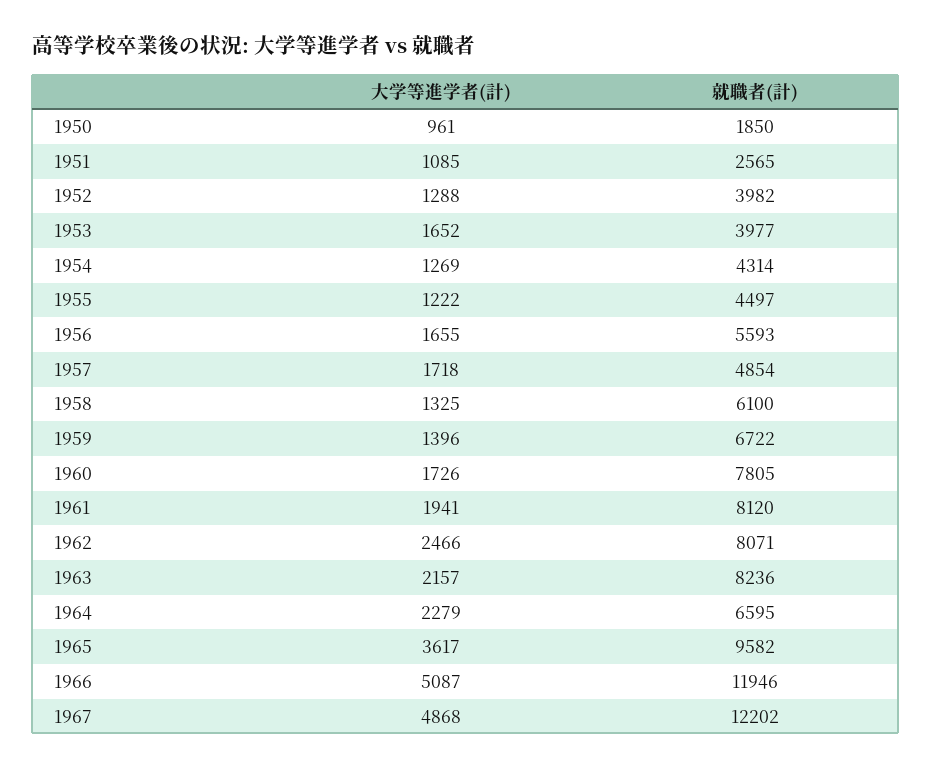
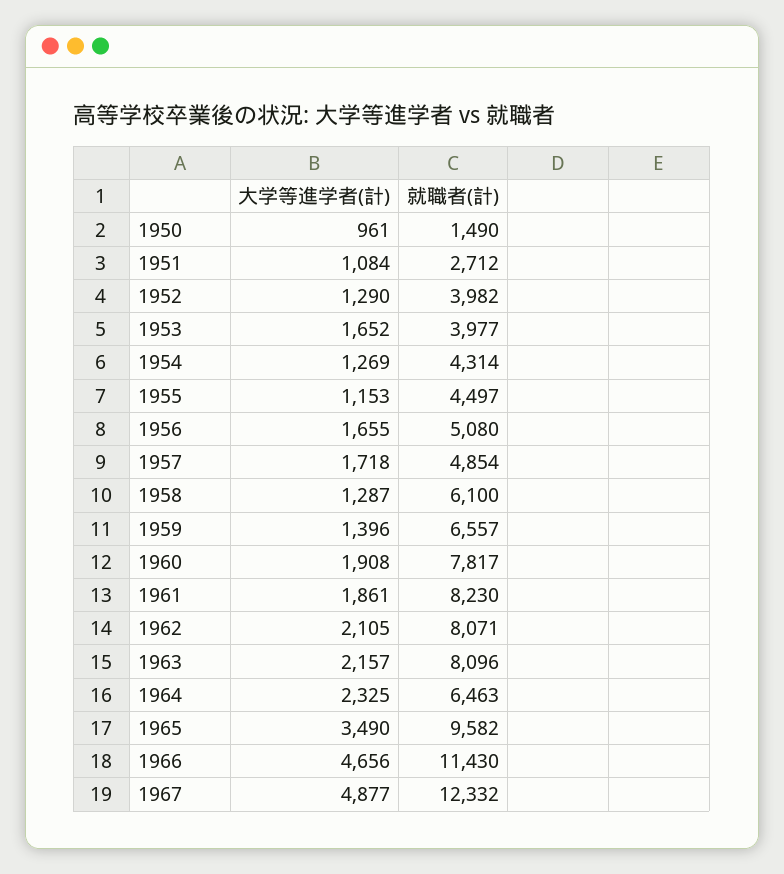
就職者(計), 1950: 1850 -> 1490
大学等進学者(計), 1951: 1085 -> 1084
就職者(計), 1951: 2565 -> 2712
大学等進学者(計), 1952: 1288 -> 1290
大学等進学者(計), 1955: 1222 -> 1153
就職者(計), 1956: 5593 -> 5080
大学等進学者(計), 1958: 1325 -> 1287
就職者(計), 1959: 6722 -> 6557
大学等進学者(計), 1960: 1726 -> 1908
就職者(計), 1960: 7805 -> 7817
大学等進学者(計), 1961: 1941 -> 1861
就職者(計), 1961: 8120 -> 8230
大学等進学者(計), 1962: 2466 -> 2105
就職者(計), 1963: 8236 -> 8096
大学等進学者(計), 1964: 2279 -> 2325
就職者(計), 1964: 6595 -> 6463
大学等進学者(計), 1965: 3617 -> 3490
大学等進学者(計), 1966: 5087 -> 4656
就職者(計), 1966: 11946 -> 11430
大学等進学者(計), 1967: 4868 -> 4877
就職者(計), 1967: 12202 -> 12332

